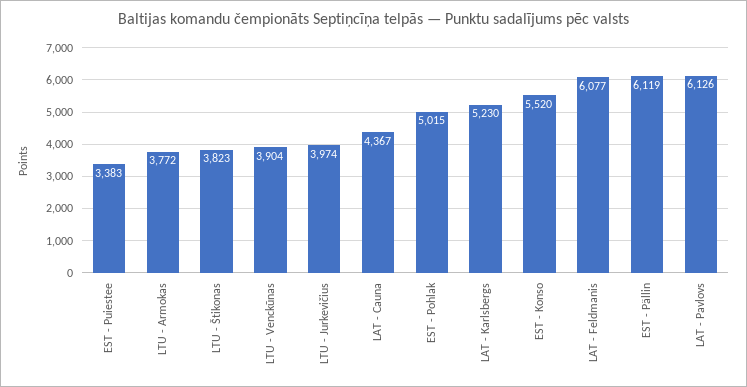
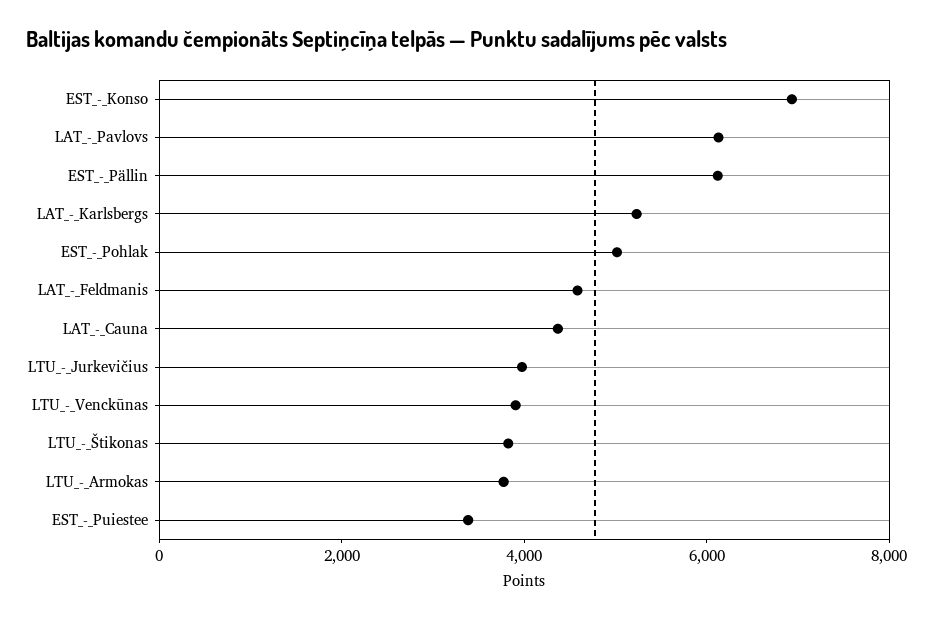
EST - Konso: 5520 -> 7000
LAT - Feldmanis: 6077 -> 4500

